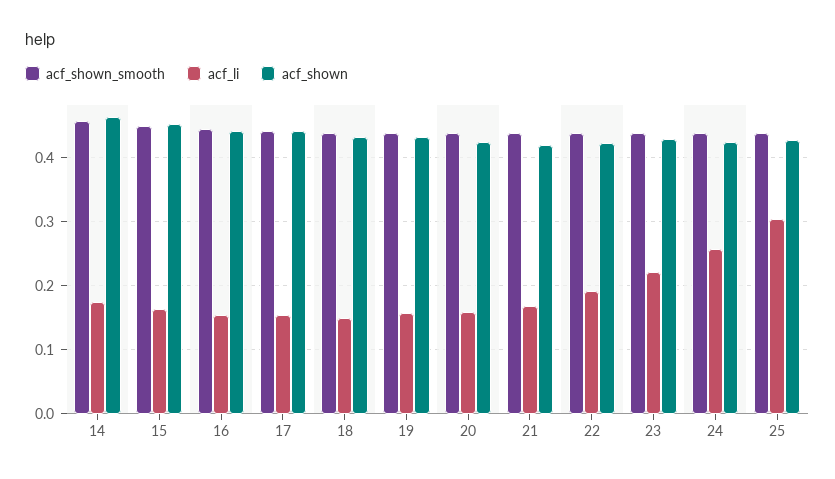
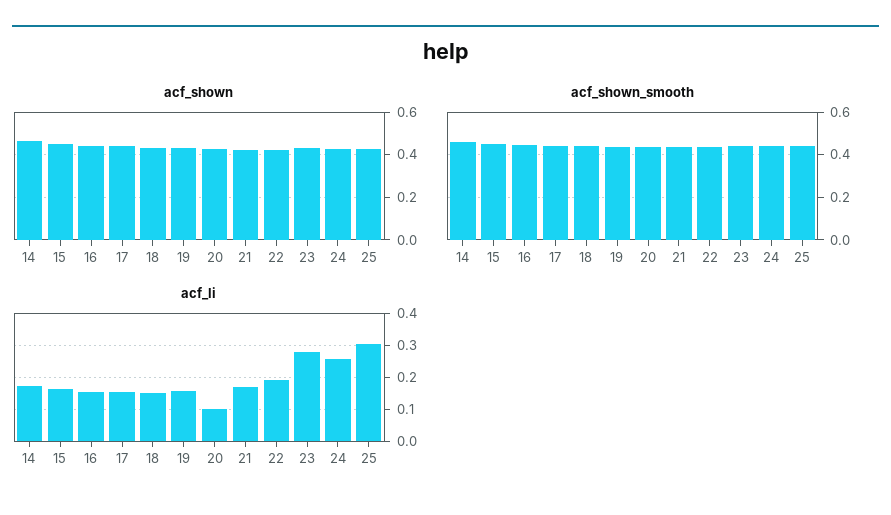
acf_li, 20: 0.16 -> 0.1
acf_li, 23: 0.22 -> 0.28

